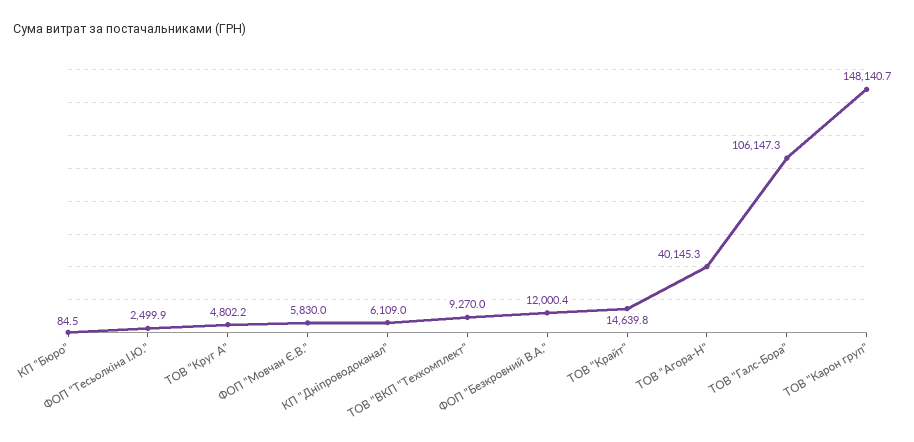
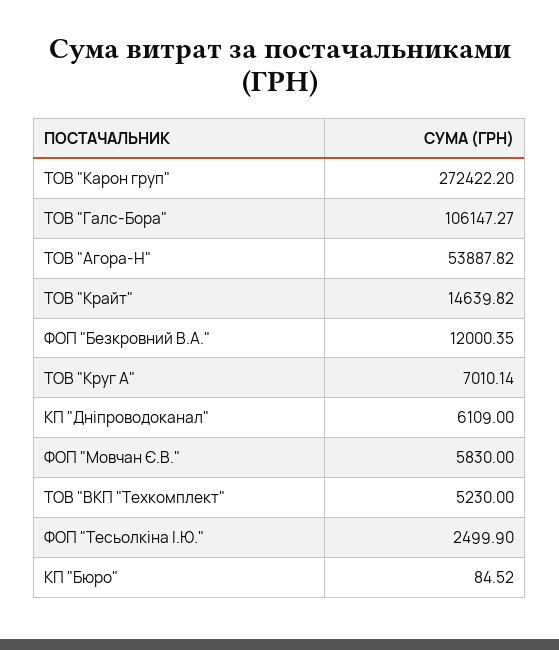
ТОВ "Круг А": 4802.2 -> 7010.14
ТОВ "ВКП "Техкомплект": 9270 -> 5230
ТОВ "Агора-Н": 40145.3 -> 53887.82
ТОВ "Карон груп": 148140.7 -> 272422.2

